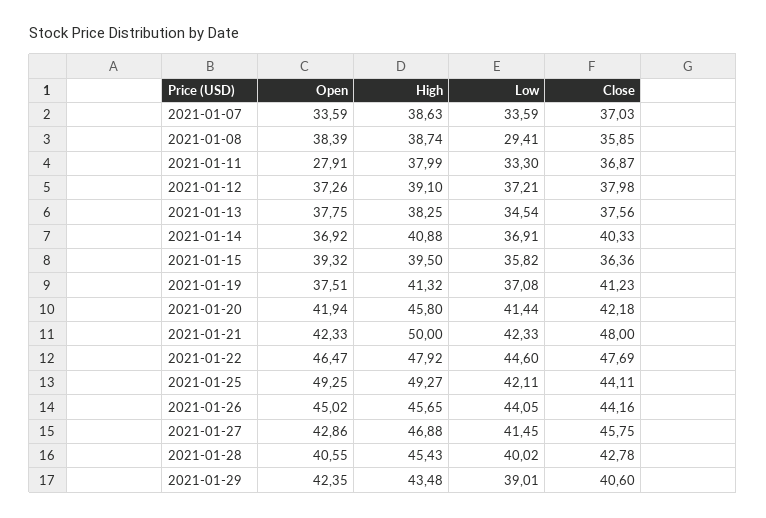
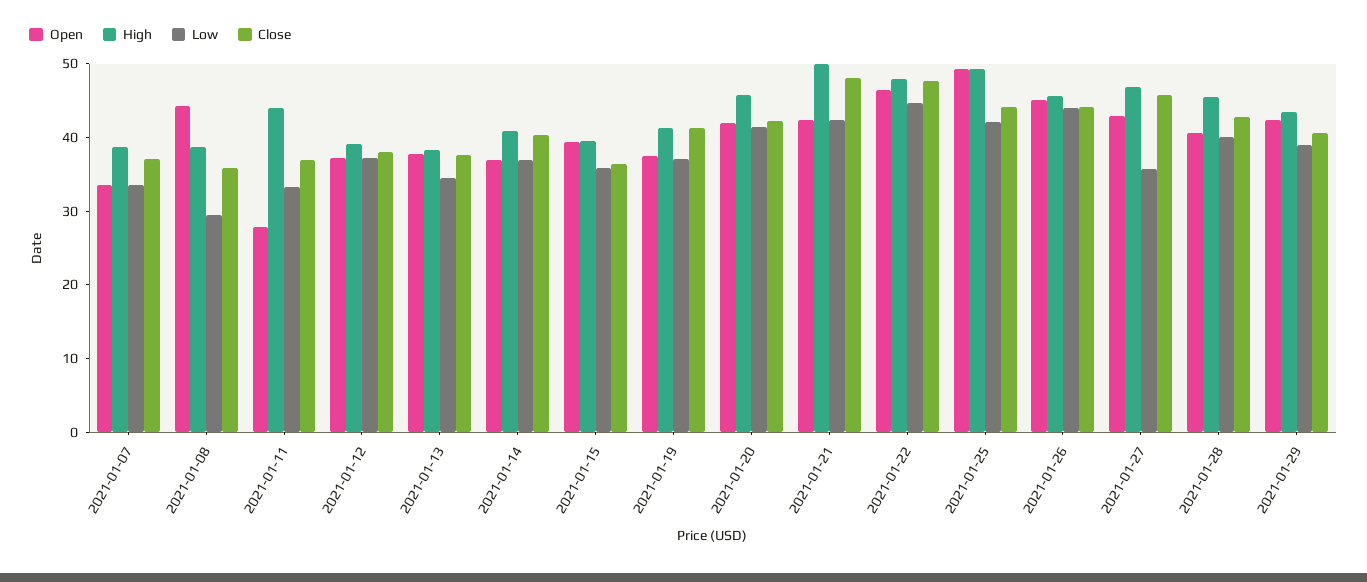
Open, 2021-01-08: 38.39 -> 44
High, 2021-01-11: 37.99 -> 44
Low, 2021-01-27: 41.45 -> 36

